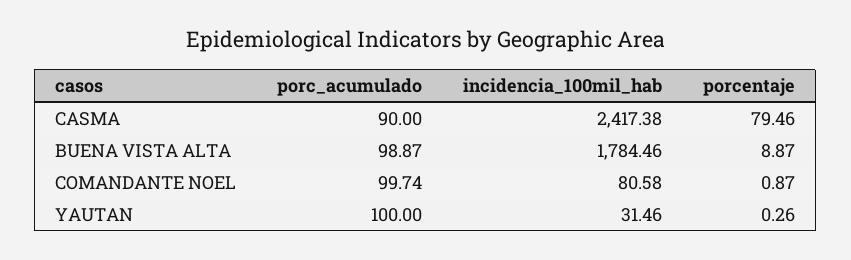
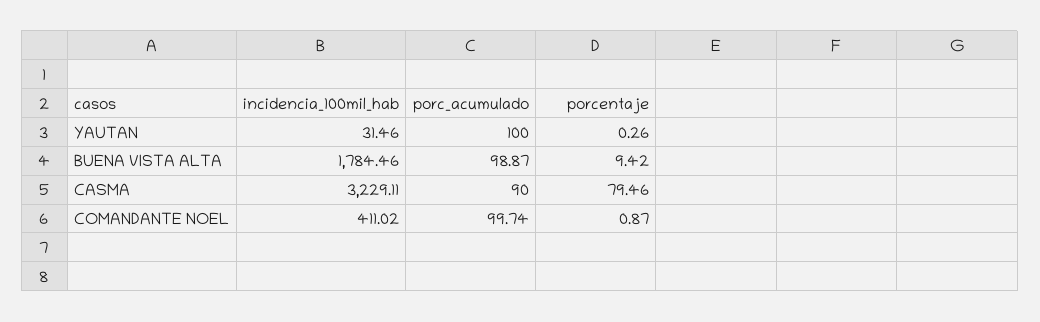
incidencia_100mil_hab, CASMA: 2417.38 -> 3229.11
porcentaje, BUENA VISTA ALTA: 8.87 -> 9.42
incidencia_100mil_hab, COMANDANTE NOEL: 80.58 -> 411.02

